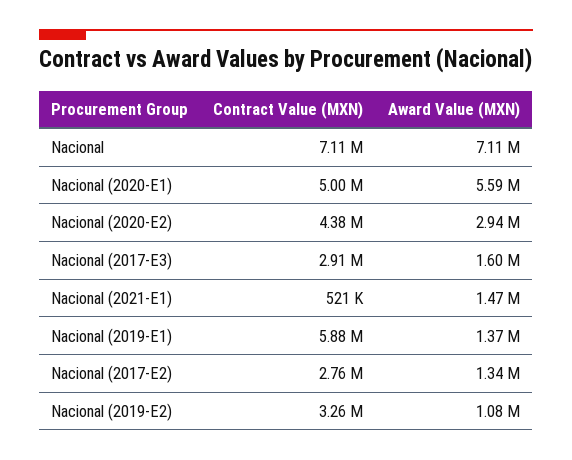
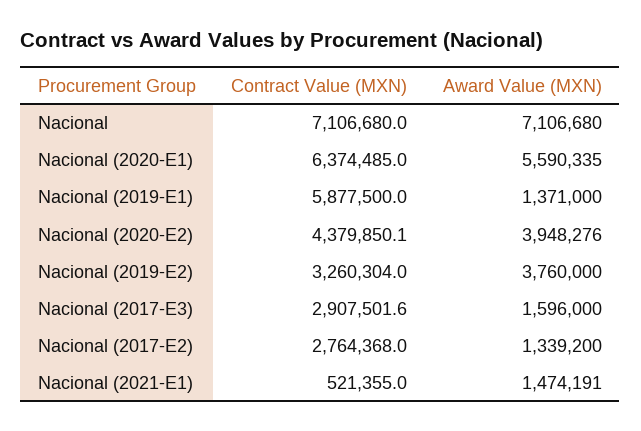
Contract Value (MXN), Nacional (2020-E1): 5000000 -> 6374485
Award Value (MXN), Nacional (2020-E2): 2940000 -> 3948276
Award Value (MXN), Nacional (2019-E2): 1080000 -> 3760000

